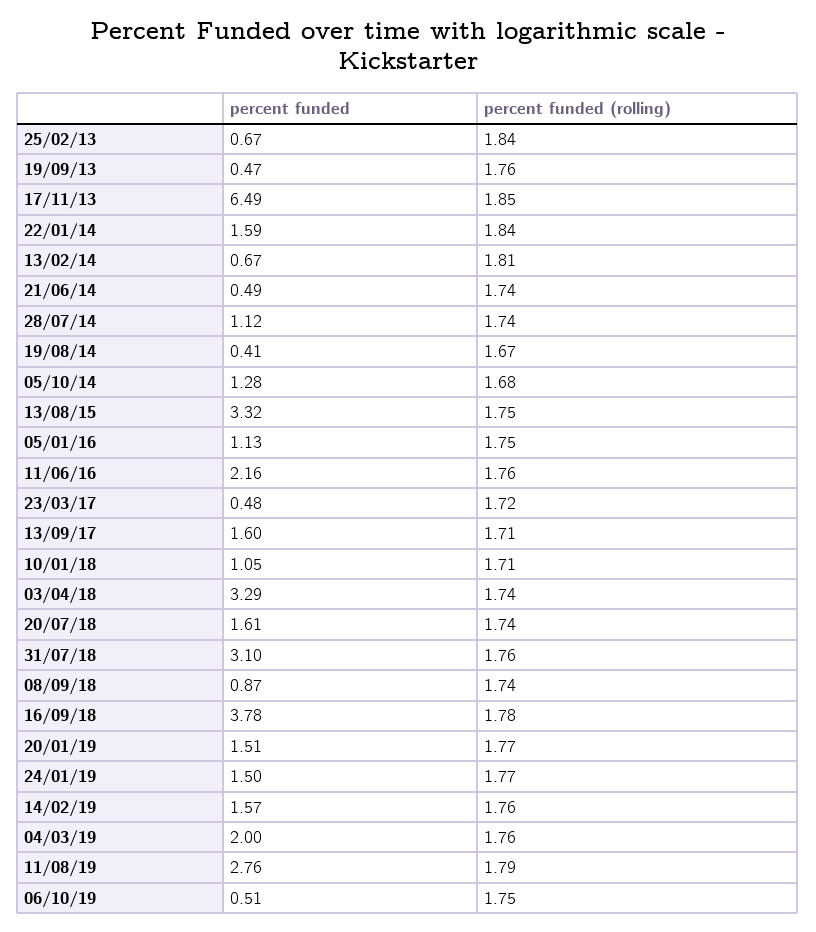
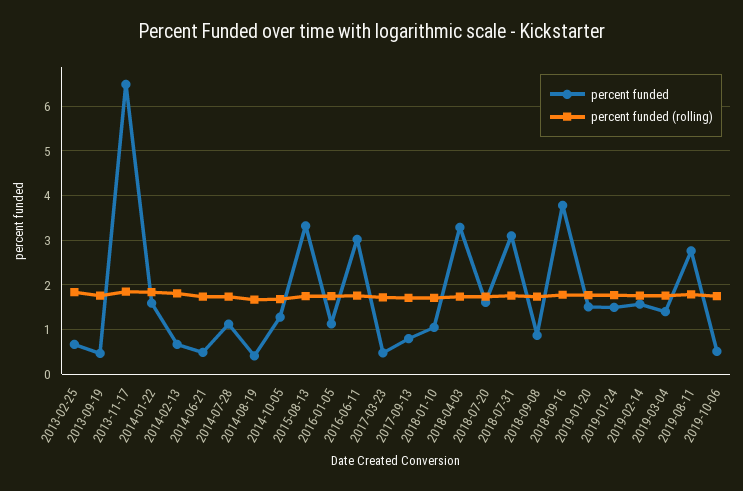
percent funded, 11/06/16: 2.16 -> 3
percent funded, 13/09/17: 1.6 -> 0.8
percent funded, 04/03/19: 2 -> 1.4

